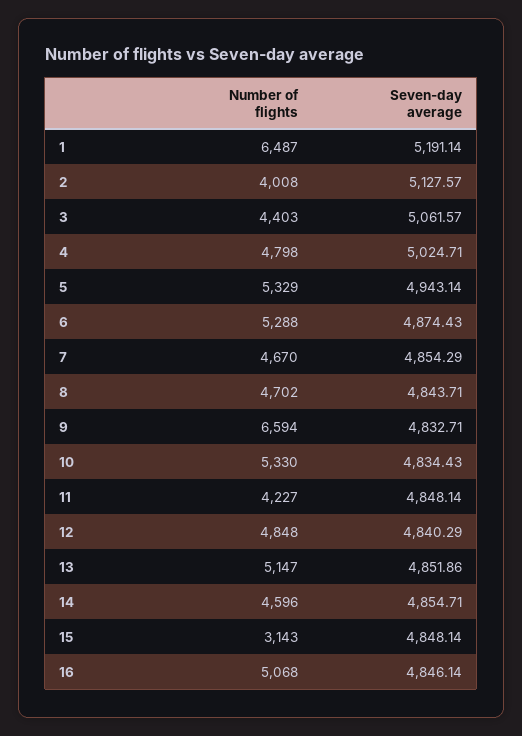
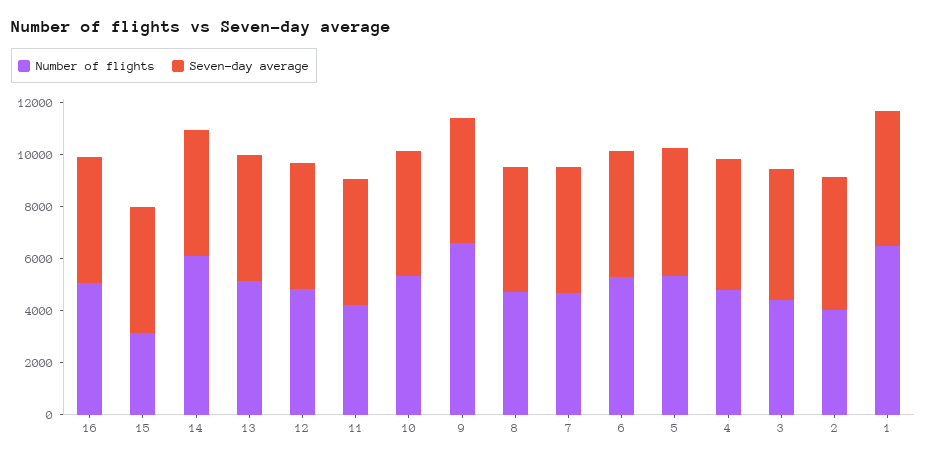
Number of flights, 14: 4596 -> 6000

